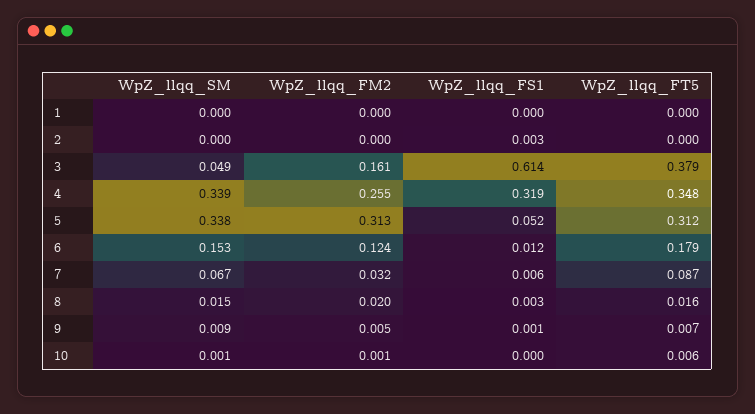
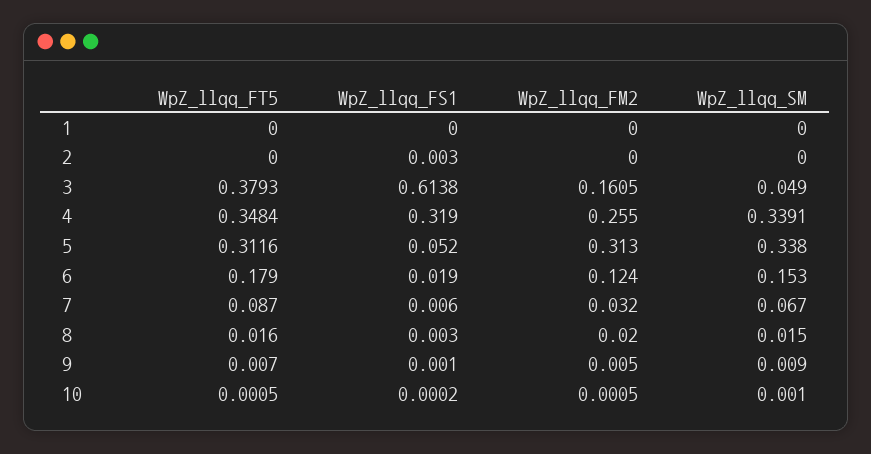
WpZ_llqq_FS1, 6: 0.012 -> 0.019
WpZ_llqq_FT5, 10: 0.006 -> 0.0005

